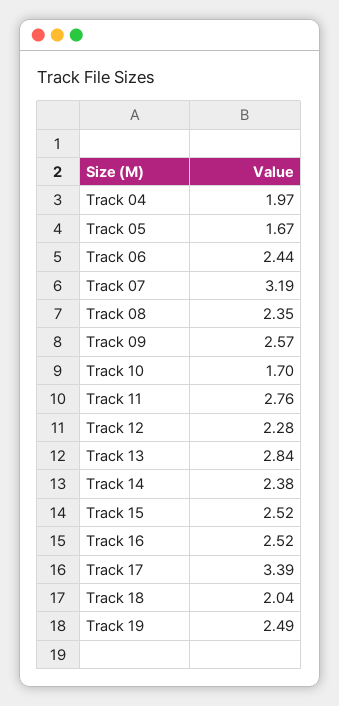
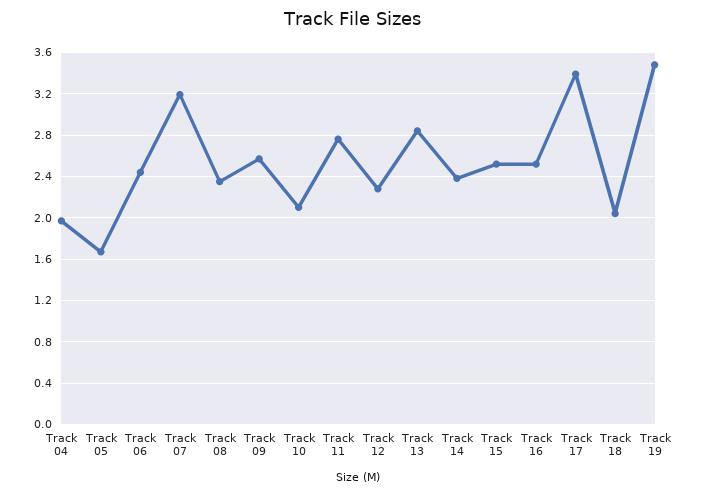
Track 10: 1.7 -> 2.1
Track 19: 2.49 -> 3.5

